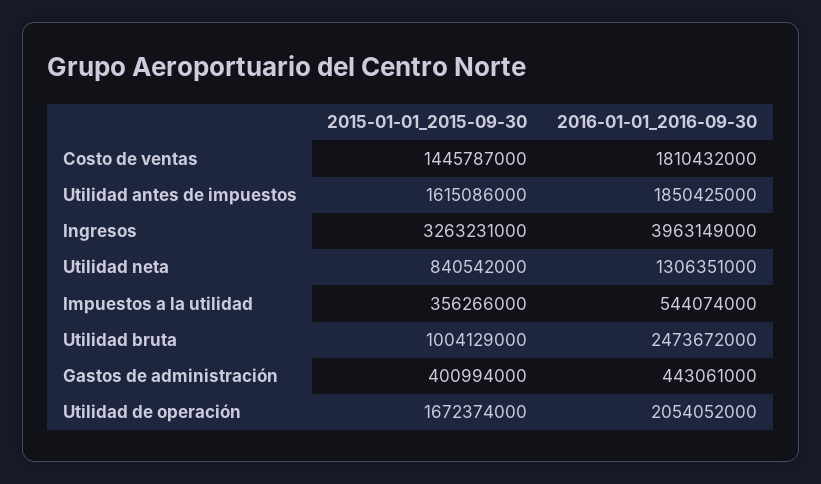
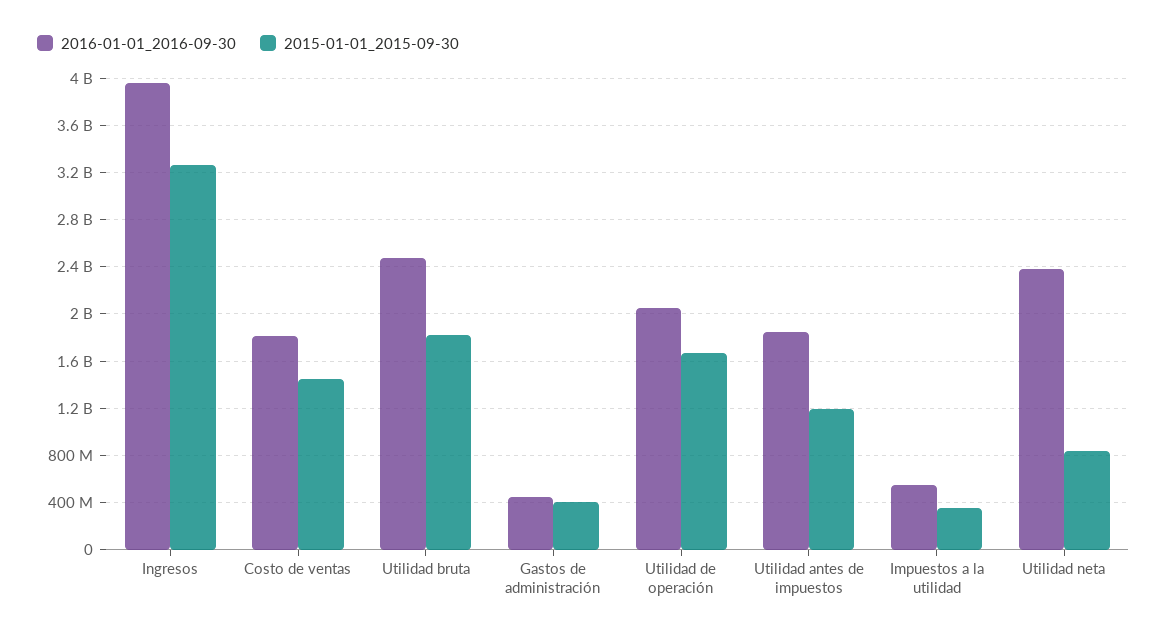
2015-01-01_2015-09-30, Utilidad antes de impuestos: 1615086000 -> 1200000000
2016-01-01_2016-09-30, Utilidad neta: 1306351000 -> 2400000000
2015-01-01_2015-09-30, Utilidad bruta: 1004129000 -> 1800000000

